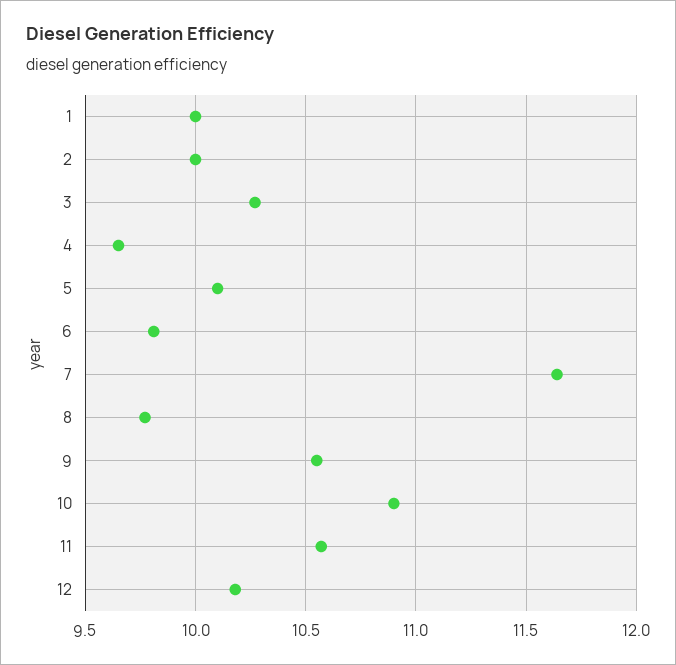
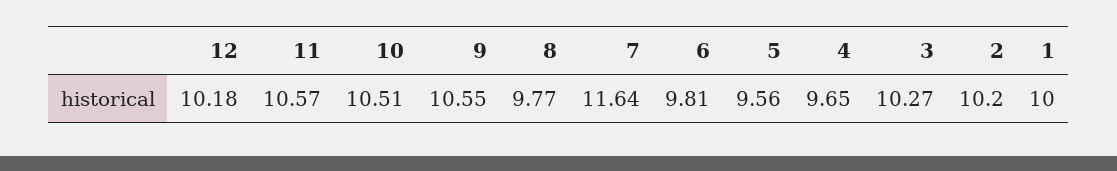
2: 10 -> 10.2
5: 10.1 -> 9.56
10: 10.9 -> 10.51

